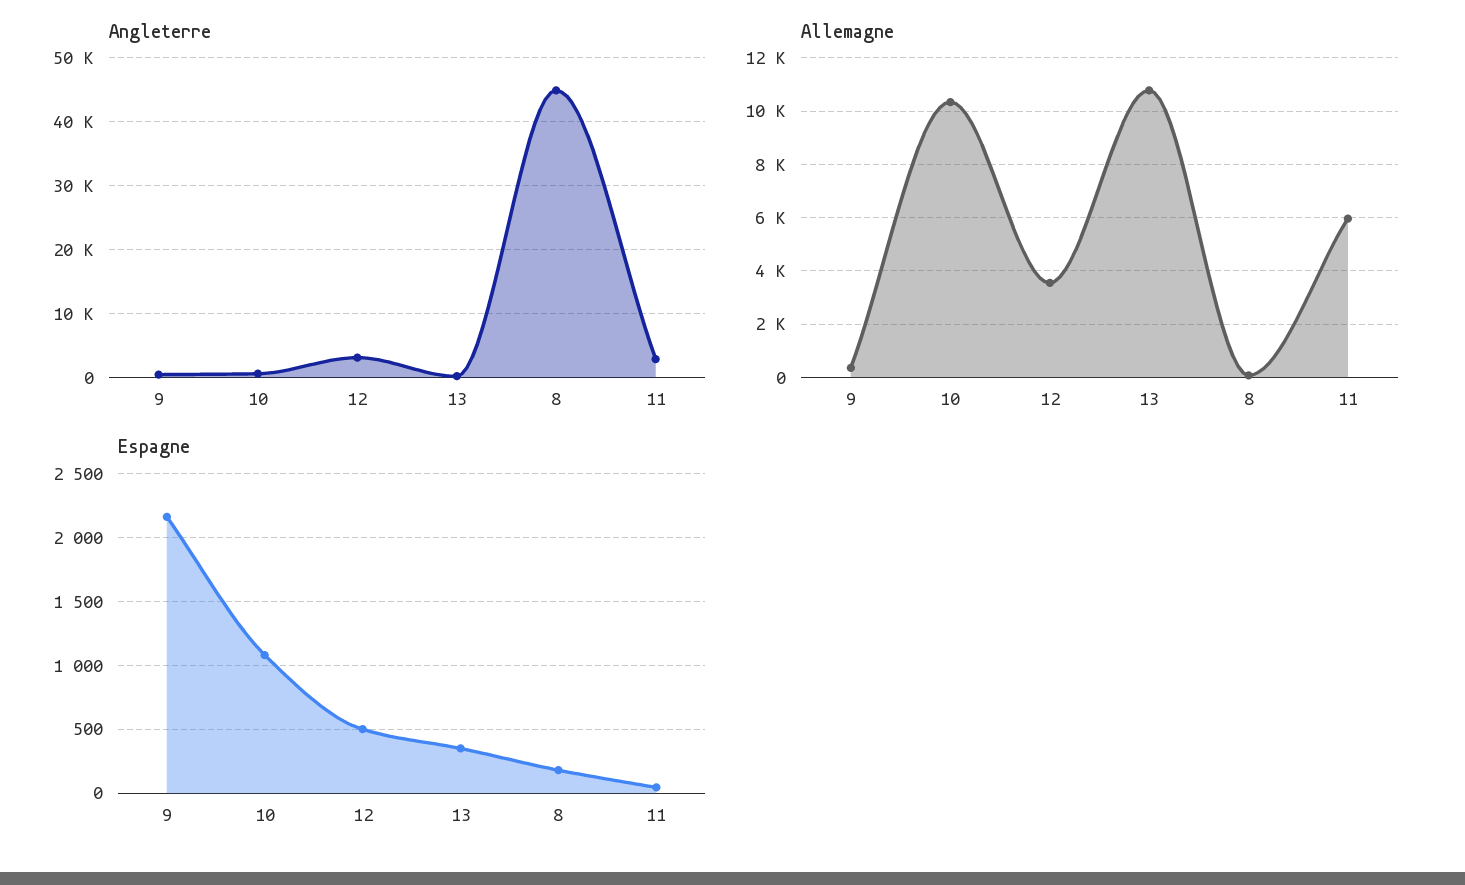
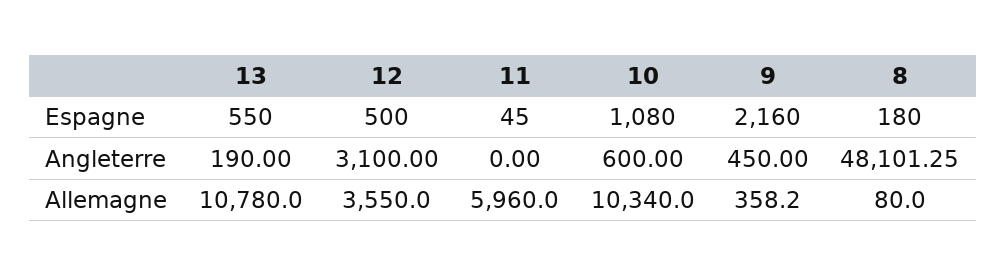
Angleterre, 8: 45000 -> 48101.25
Angleterre, 11: 3000 -> 0
Espagne, 13: 350 -> 550

